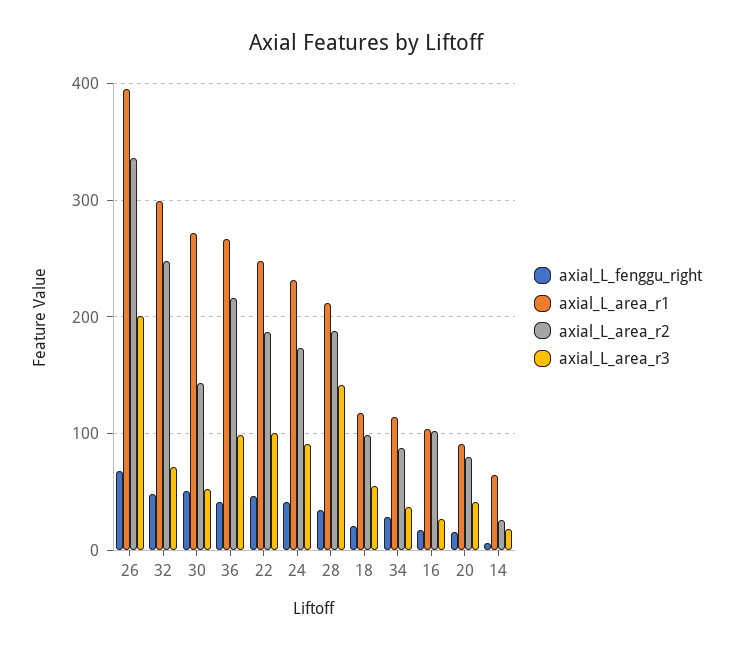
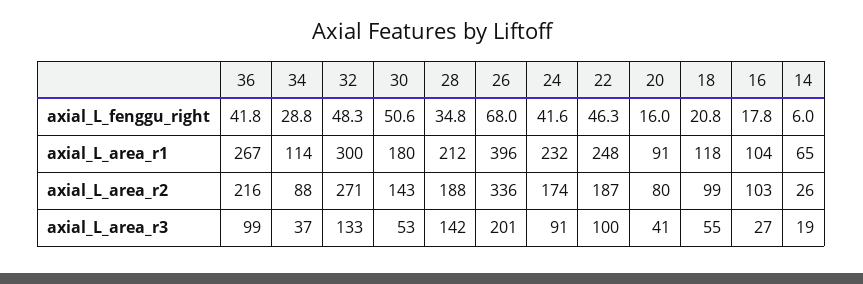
axial_L_area_r2, 32: 250 -> 271
axial_L_area_r3, 32: 70 -> 133
axial_L_area_r1, 30: 270 -> 180

